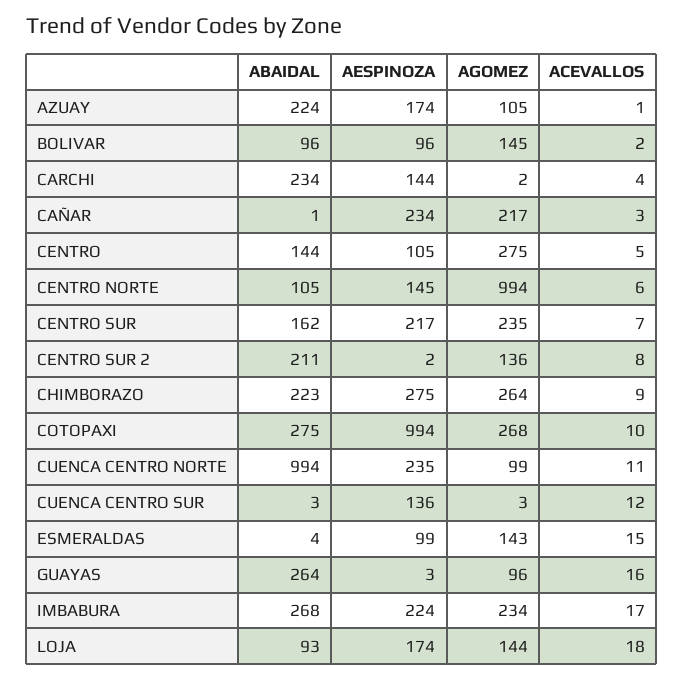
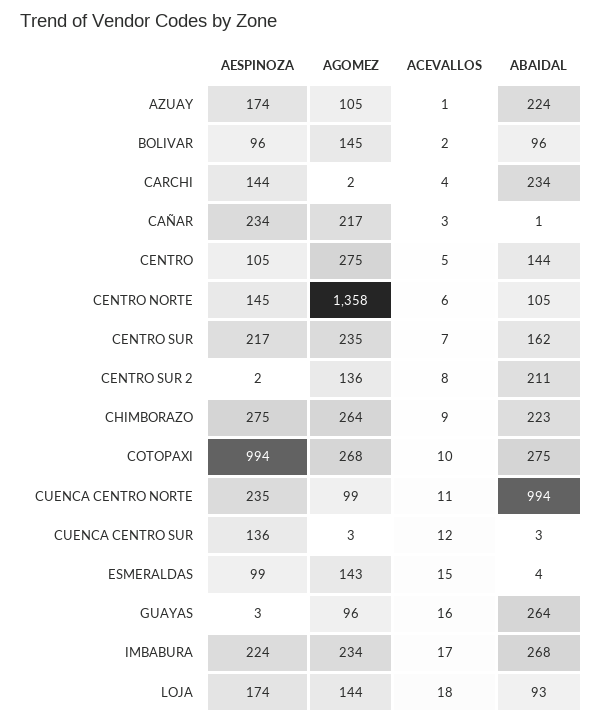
AGOMEZ, CENTRO NORTE: 994 -> 1358

